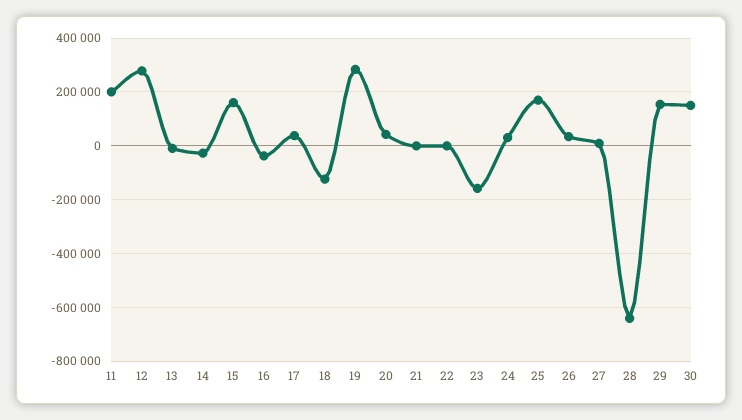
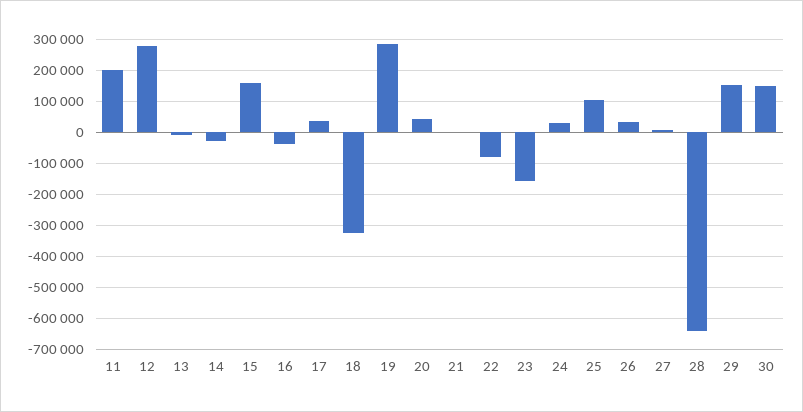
18: -125000 -> -320000
22: 0 -> -80000
25: 175000 -> 100000

